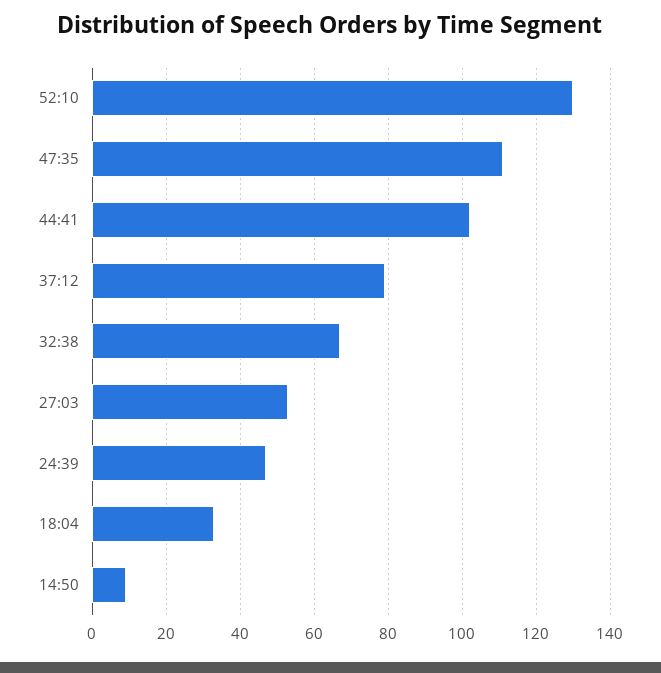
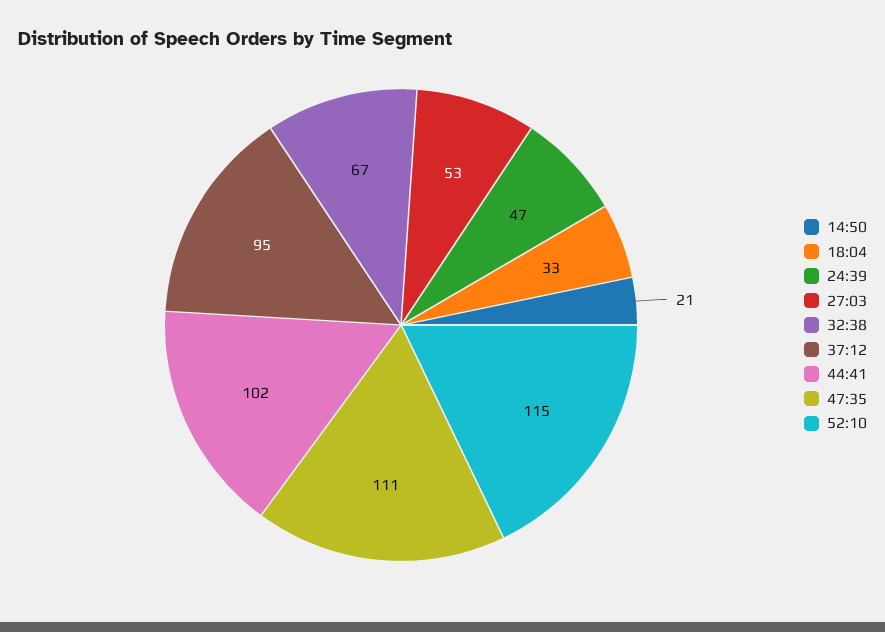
52:10: 130 -> 115
37:12: 80 -> 95
14:50: 10 -> 21

